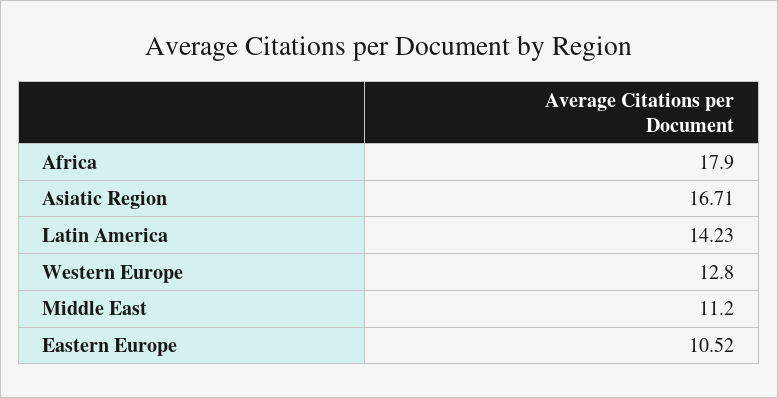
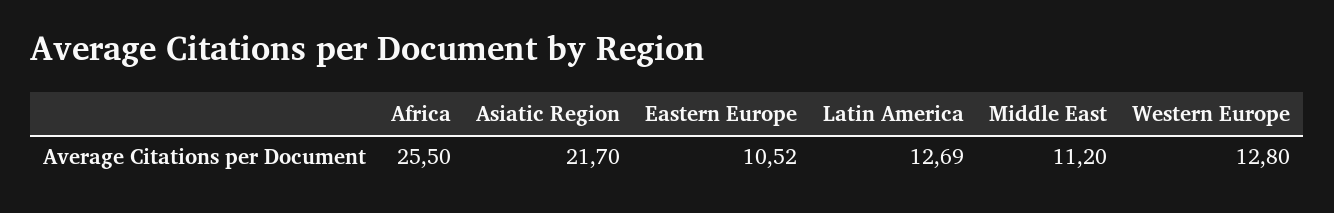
Africa: 17.9 -> 25.5
Asiatic Region: 16.71 -> 21.7
Latin America: 14.23 -> 12.69

